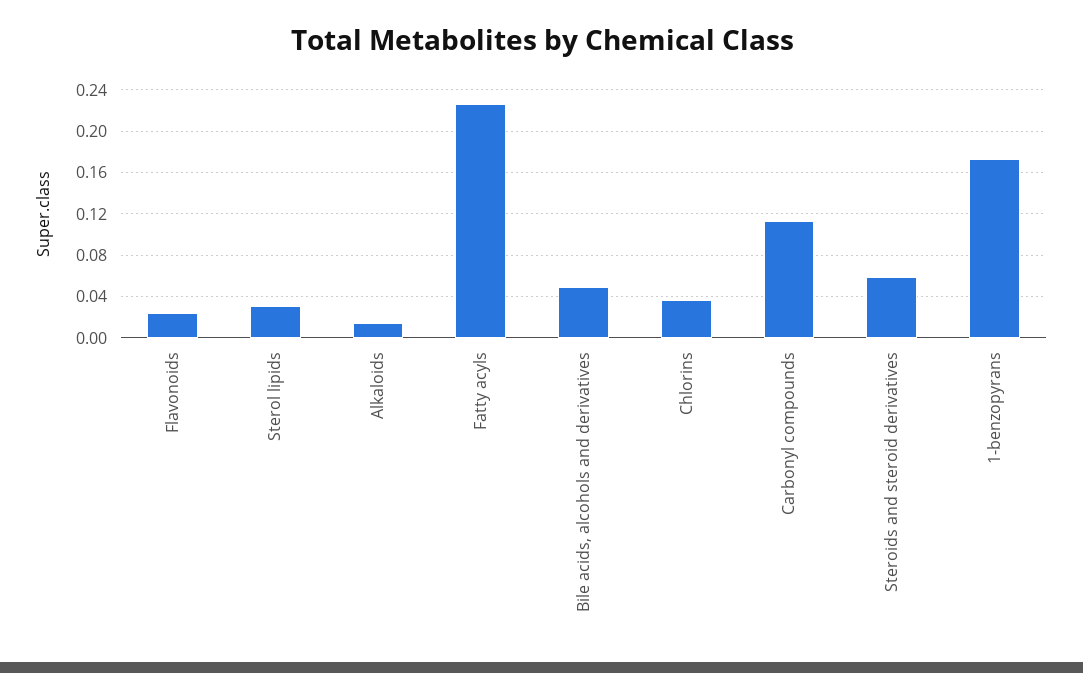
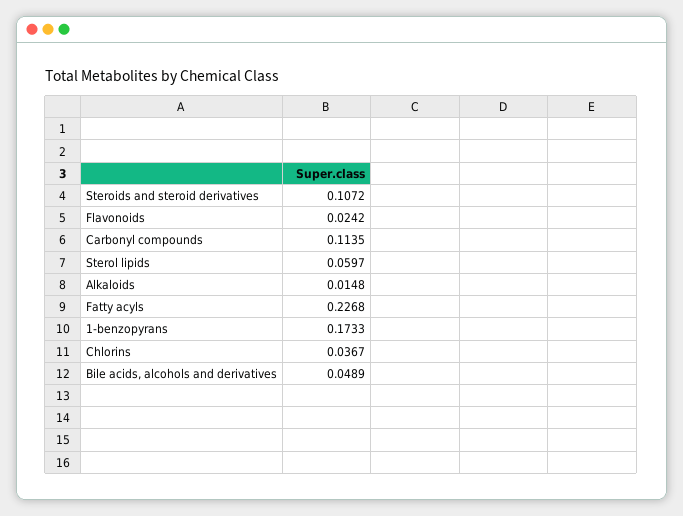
Sterol lipids: 0.03 -> 0.0597
Steroids and steroid derivatives: 0.06 -> 0.1072

